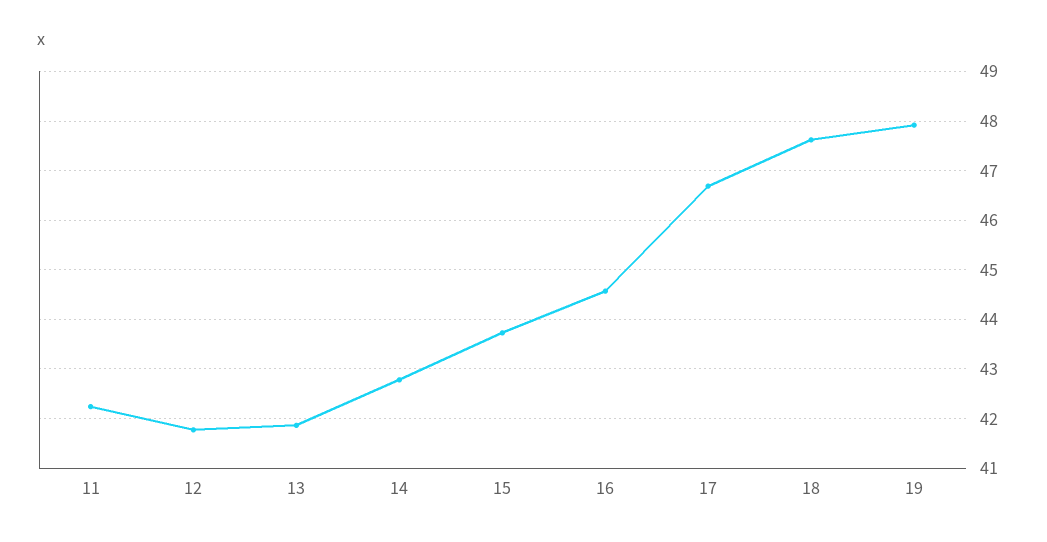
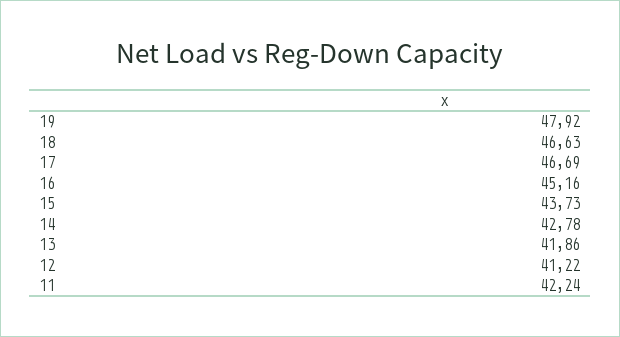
12: 41.8 -> 41.22
16: 44.6 -> 45.16
18: 47.6 -> 46.63

